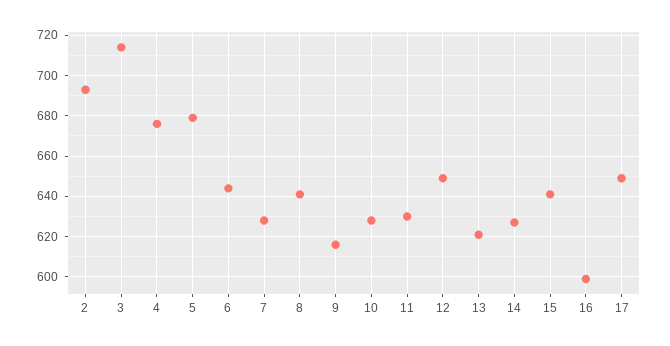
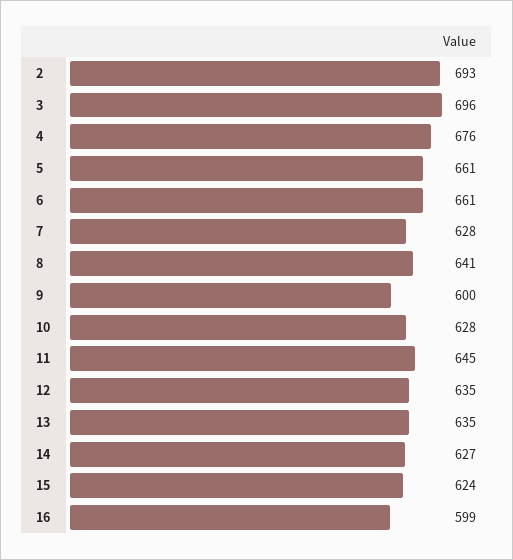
3: 715 -> 696
5: 680 -> 661
6: 645 -> 661
9: 615 -> 600
11: 630 -> 645
12: 650 -> 635
13: 620 -> 635
15: 640 -> 624
17: 650 -> none

